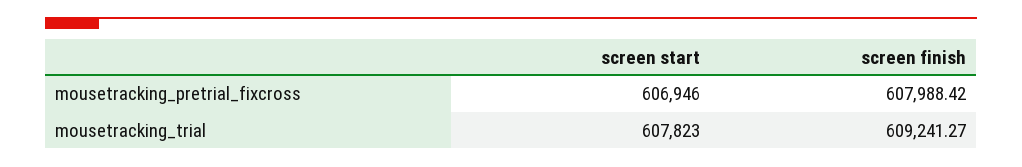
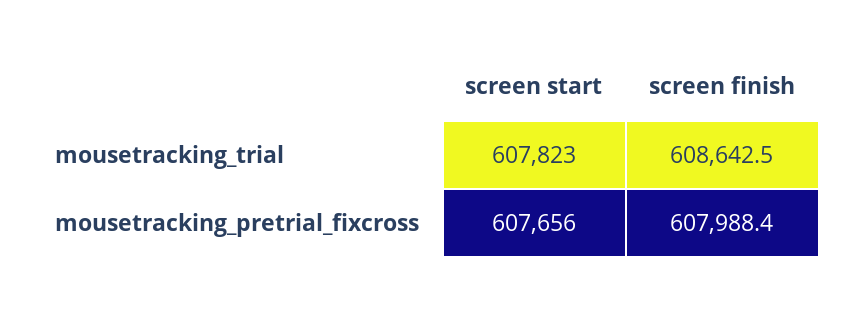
screen start, mousetracking_pretrial_fixcross: 606946 -> 607656
screen finish, mousetracking_trial: 609241.27 -> 608642.5

